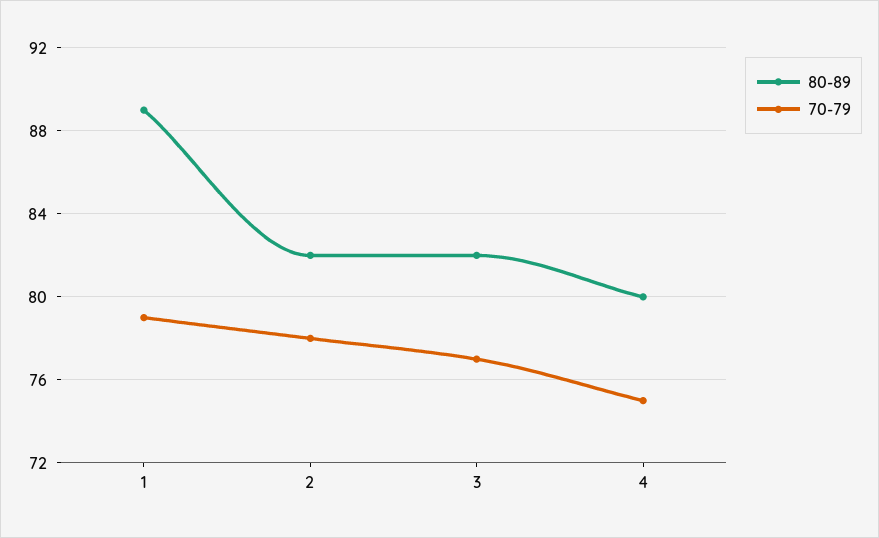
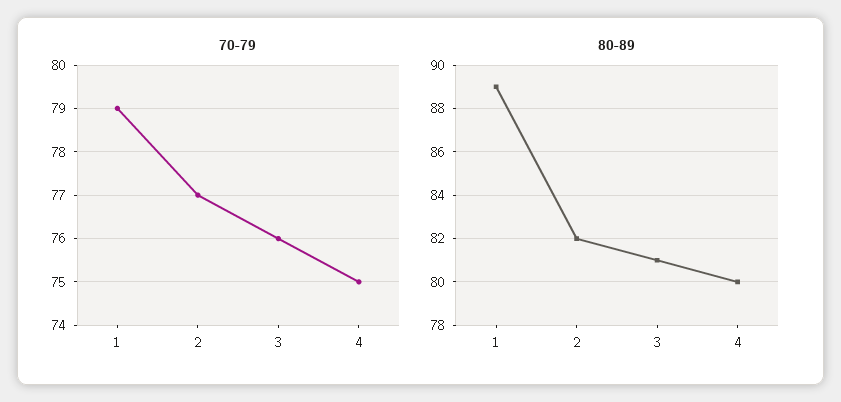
70-79, 2: 78 -> 77
80-89, 3: 82 -> 81
70-79, 3: 77 -> 76

